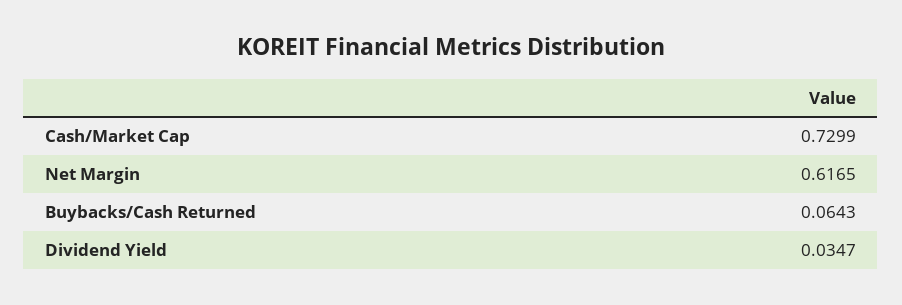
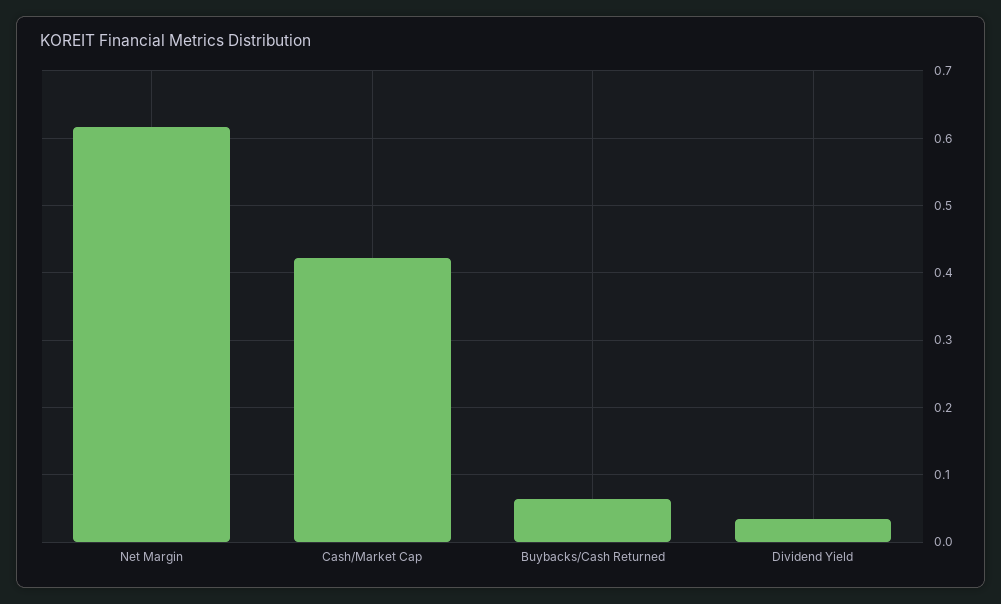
Cash/Market Cap: 0.7299 -> 0.42

